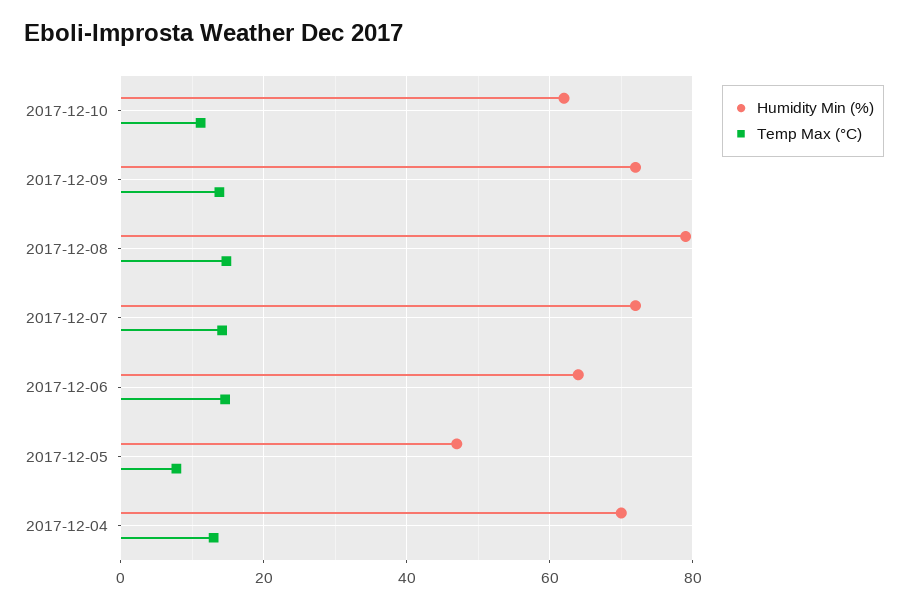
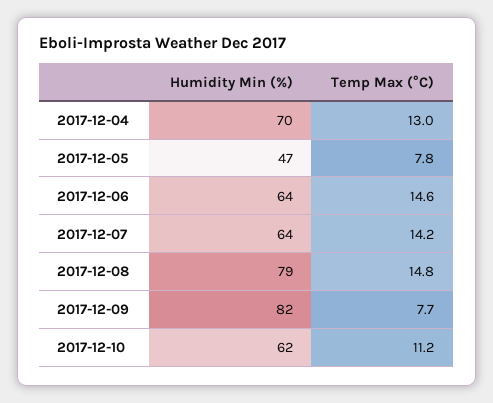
Humidity Min (%), 2017-12-09: 72 -> 82
Temp Max (°C), 2017-12-09: 14 -> 7.7
Humidity Min (%), 2017-12-07: 72 -> 64

